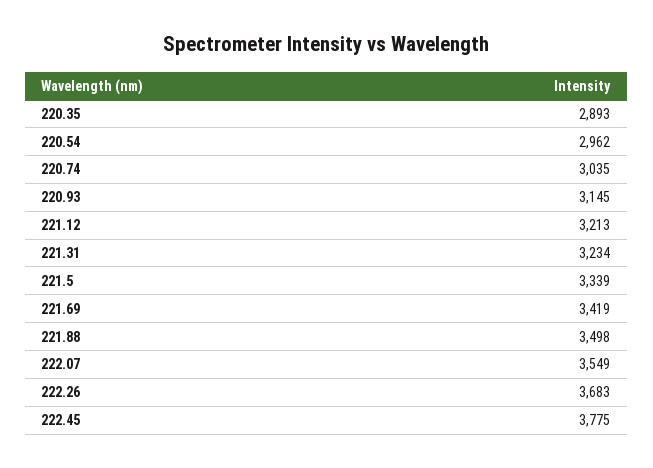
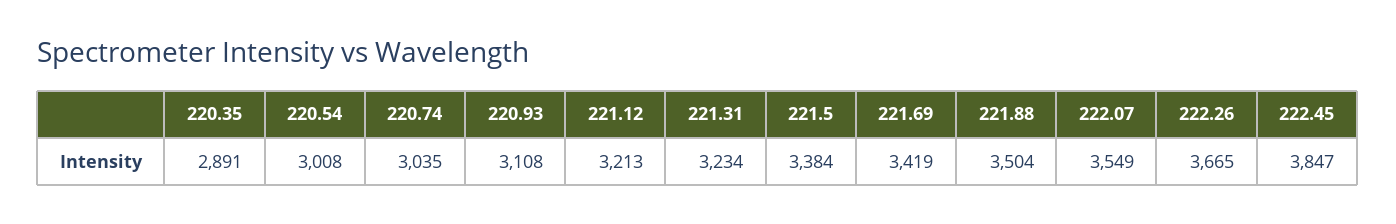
220.35: 2893 -> 2891
220.54: 2962 -> 3008
220.93: 3145 -> 3108
221.5: 3339 -> 3384
221.88: 3498 -> 3504
222.26: 3683 -> 3665
222.45: 3775 -> 3847

